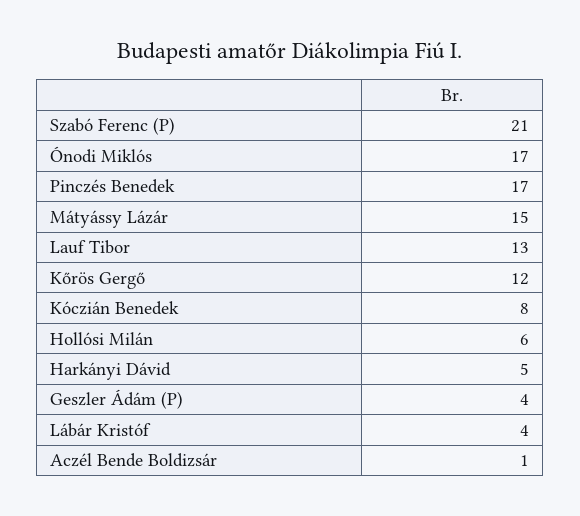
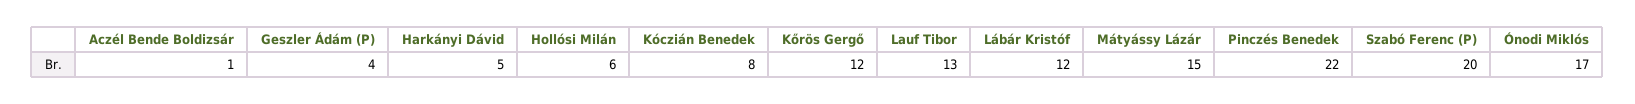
Szabó Ferenc (P): 21 -> 20
Pinczés Benedek: 17 -> 22
Lábár Kristóf: 4 -> 12

